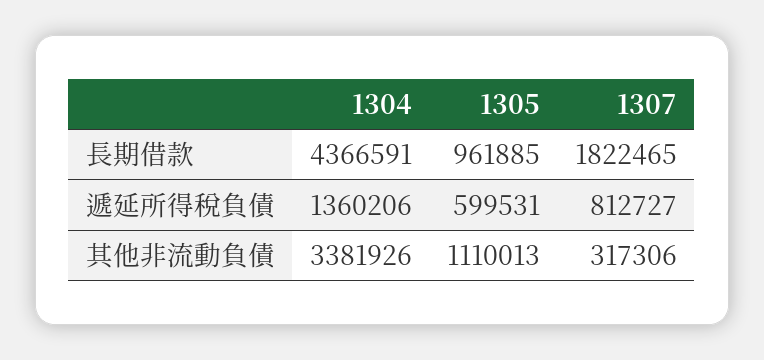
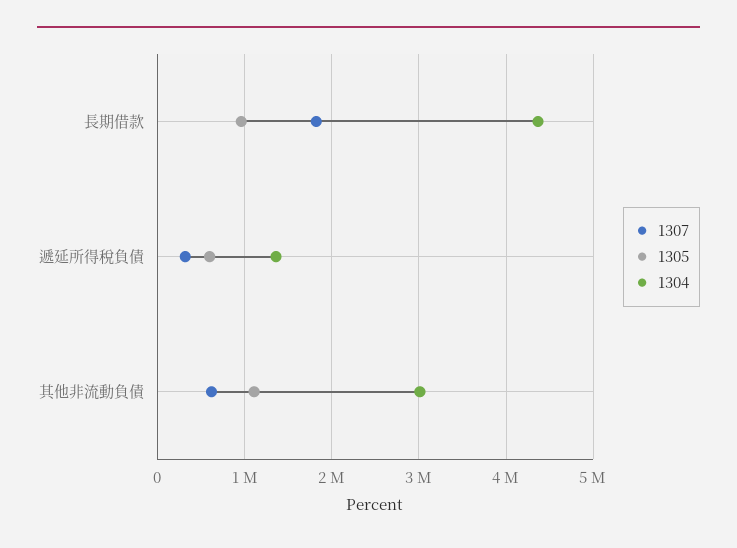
1307, 遞延所得稅負債: 812727 -> 300000
1304, 其他非流動負債: 3381926 -> 3000000
1307, 其他非流動負債: 317306 -> 600000

